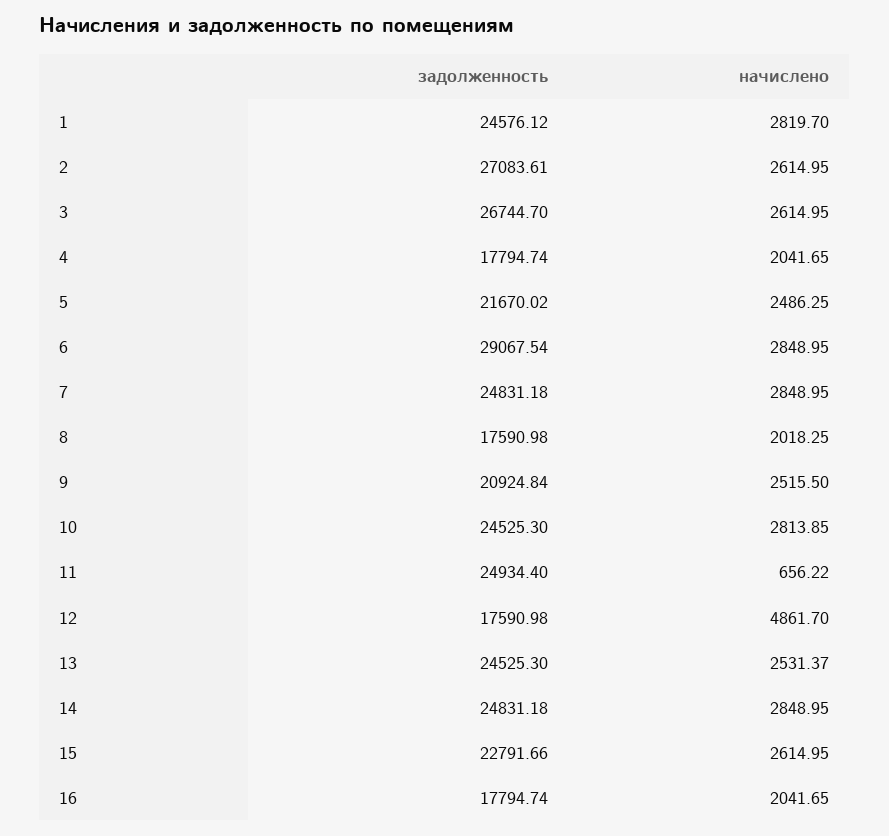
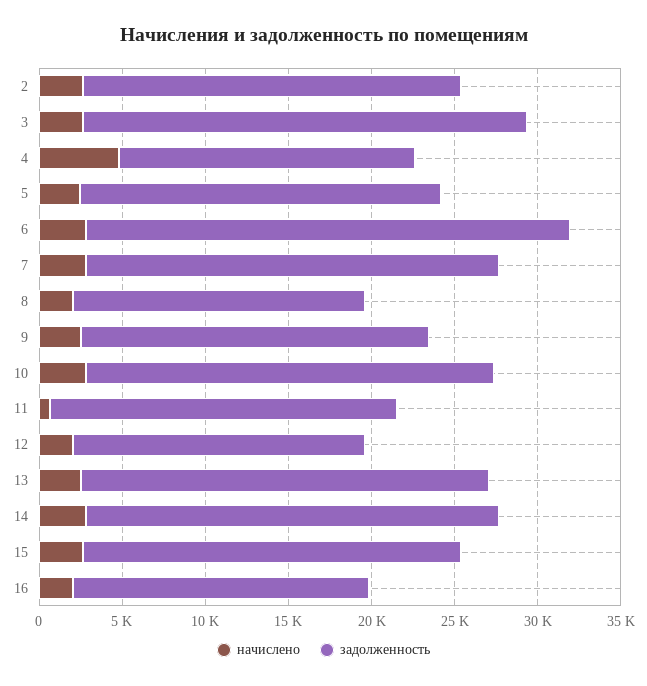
задолженность, 1: 24576.12 -> none
начислено, 1: 2819.7 -> none
задолженность, 2: 27083.61 -> 23000
начислено, 4: 2041.65 -> 5000
задолженность, 11: 24934.4 -> 21000
начислено, 12: 4861.7 -> 2000

